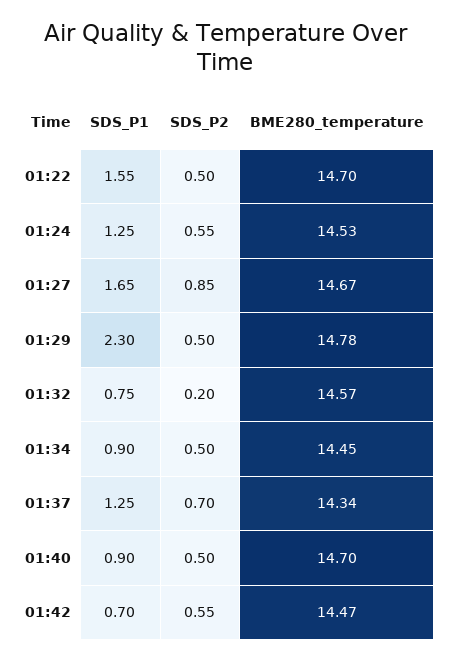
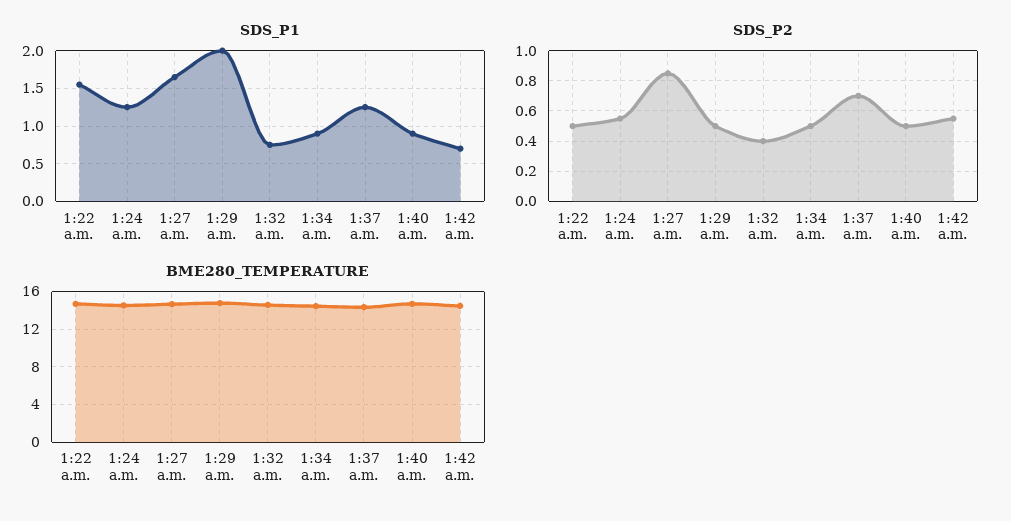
SDS_P1, 01:29: 2.3 -> 2
SDS_P2, 01:32: 0.2 -> 0.4

